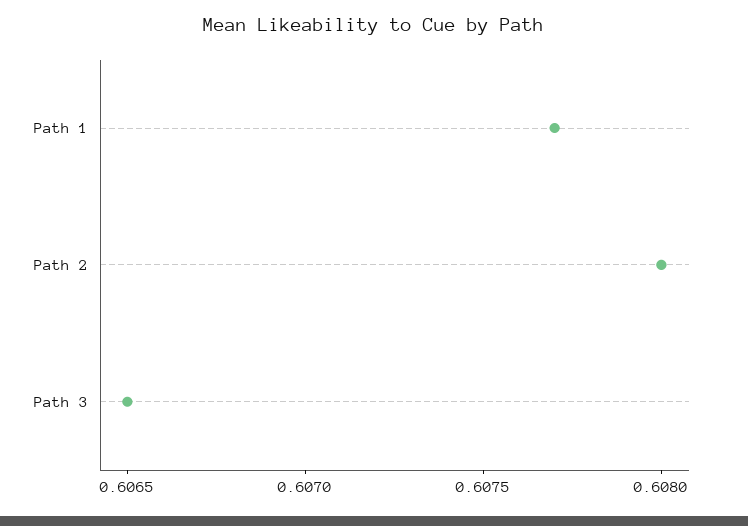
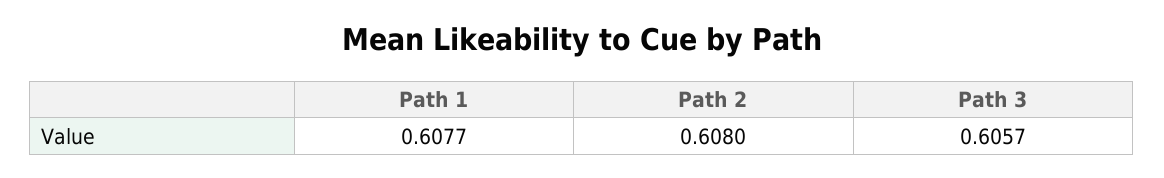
Path 3: 0.6065 -> 0.6057

